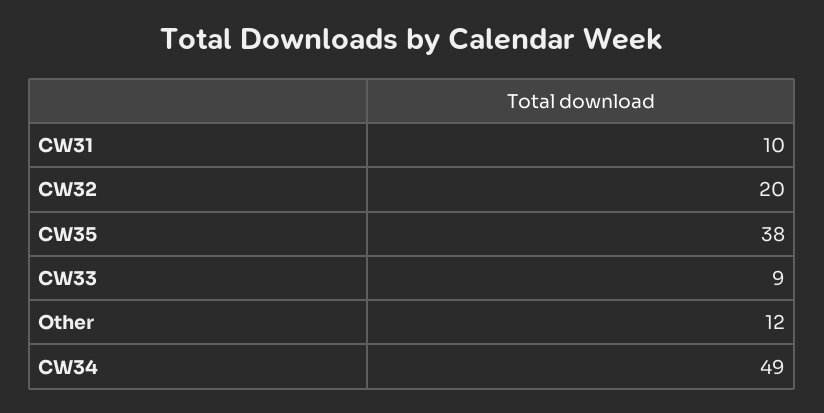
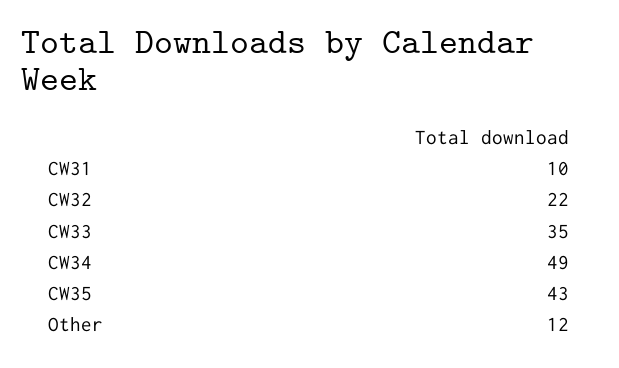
CW32: 20 -> 22
CW35: 38 -> 43
CW33: 9 -> 35

